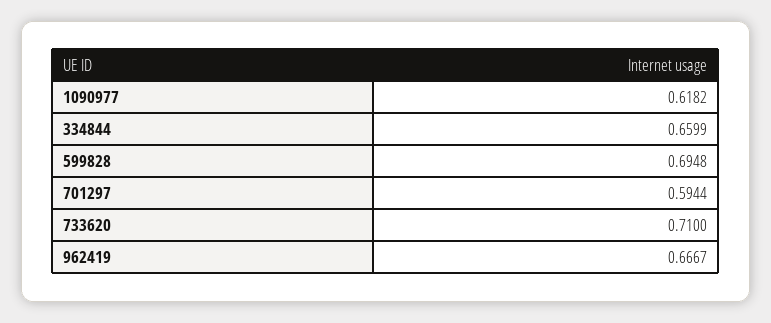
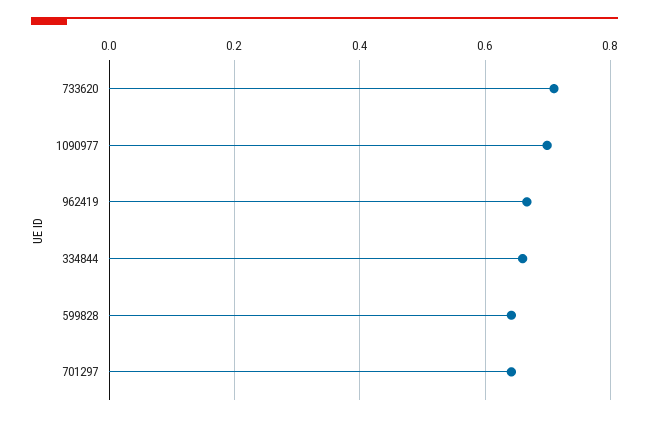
1090977: 0.6182 -> 0.7
599828: 0.6948 -> 0.64
701297: 0.5944 -> 0.64

